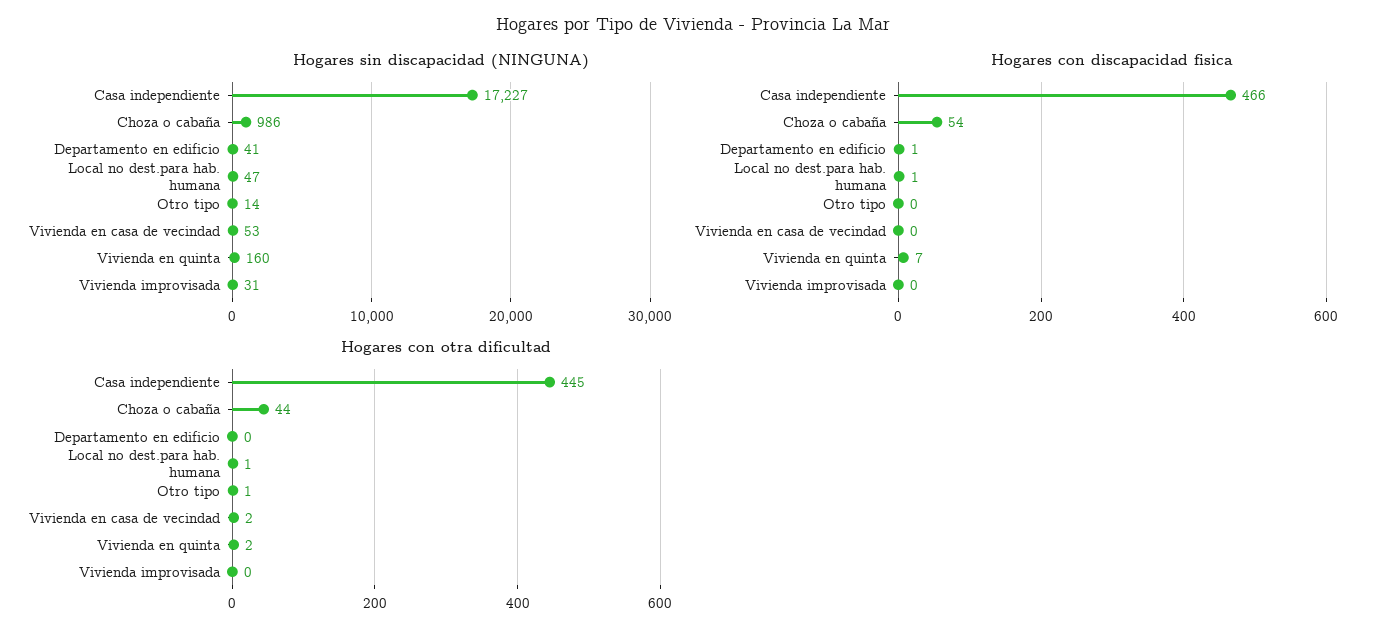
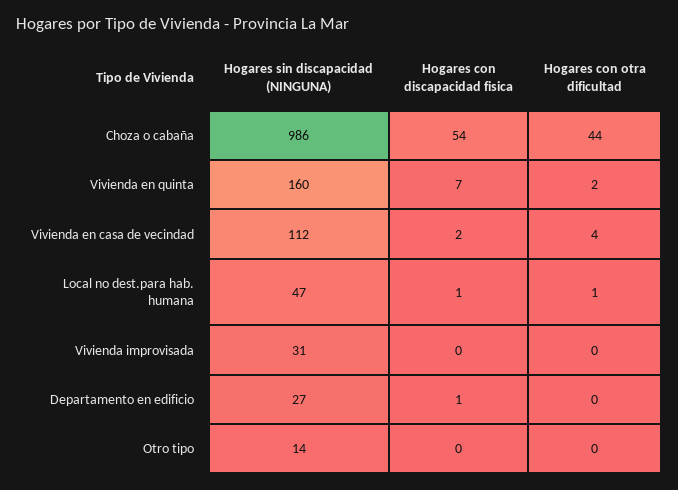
Hogares sin discapacidad (NINGUNA), Casa independiente: 17227 -> none
Hogares sin discapacidad (NINGUNA), Departamento en edificio: 41 -> 27
Hogares sin discapacidad (NINGUNA), Vivienda en casa de vecindad: 53 -> 112
Hogares con discapacidad fisica, Casa independiente: 466 -> none
Hogares con discapacidad fisica, Vivienda en casa de vecindad: 0 -> 2
Hogares con otra dificultad, Casa independiente: 445 -> none
Hogares con otra dificultad, Otro tipo: 1 -> 0
Hogares con otra dificultad, Vivienda en casa de vecindad: 2 -> 4

